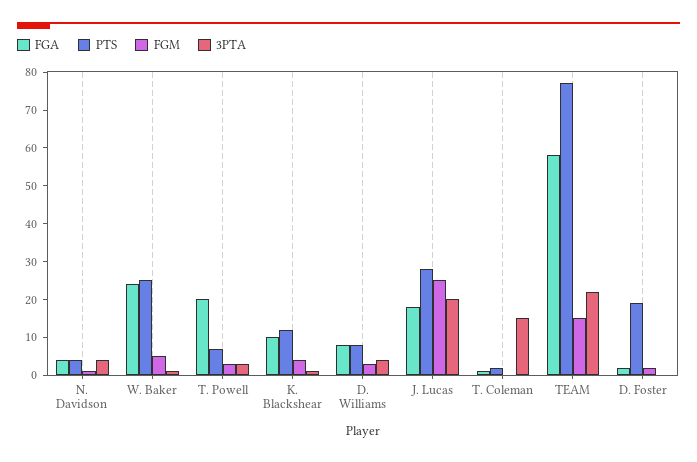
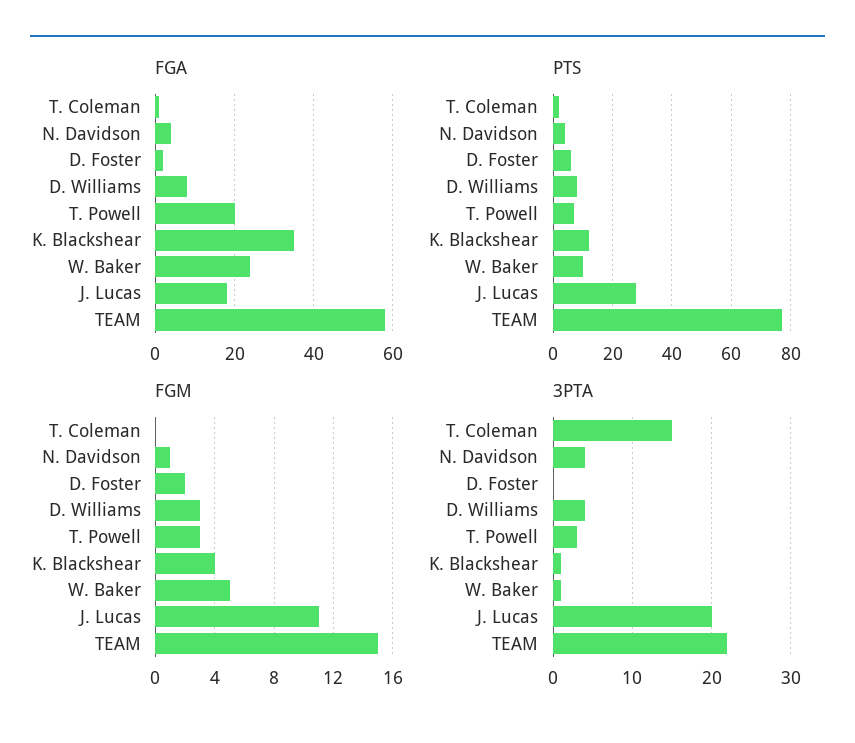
PTS, W. Baker: 25 -> 10
FGA, K. Blackshear: 10 -> 35
FGM, J. Lucas: 25 -> 11
PTS, D. Foster: 20 -> 5

